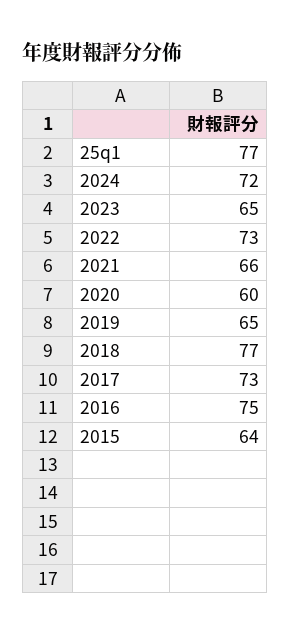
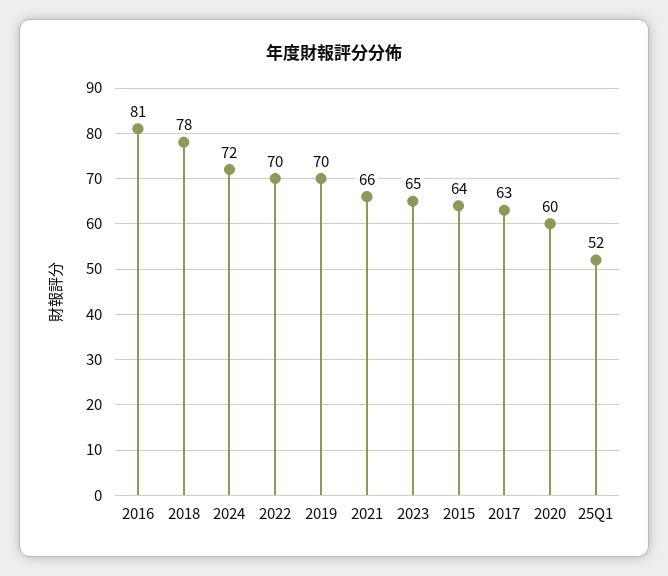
25q1: 77 -> 52
2022: 73 -> 70
2019: 65 -> 70
2018: 77 -> 78
2017: 73 -> 63
2016: 75 -> 81

